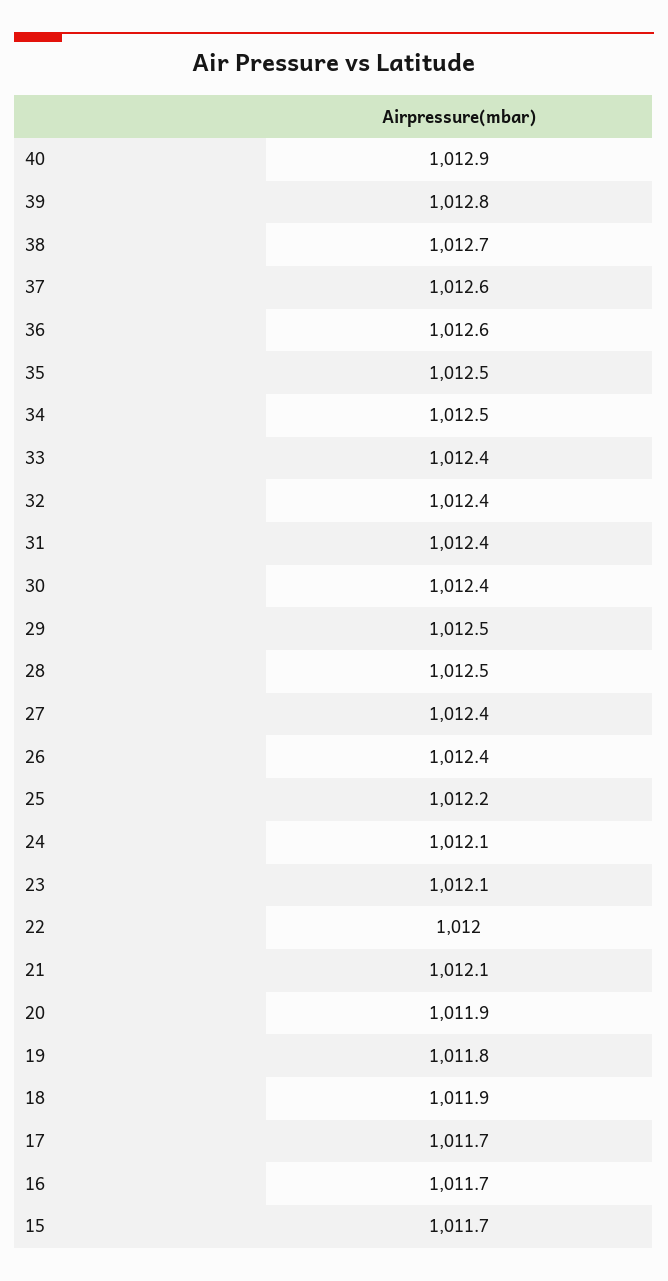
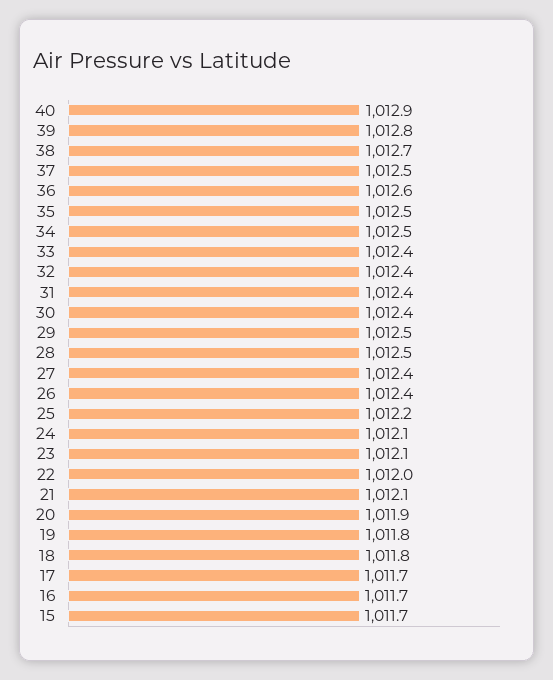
37: 1012.6 -> 1012.5
18: 1011.9 -> 1011.8

